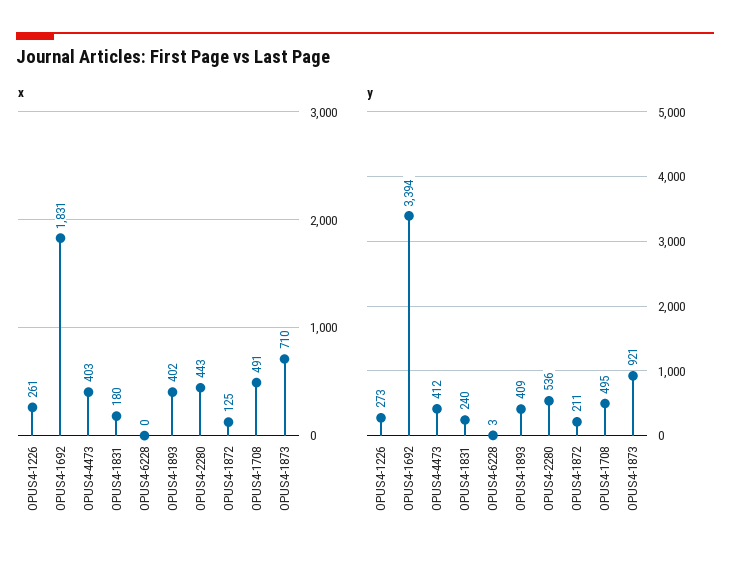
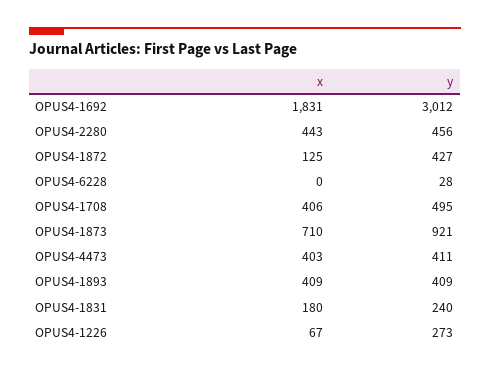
x, OPUS4-1226: 261 -> 67
x, OPUS4-1893: 402 -> 409
x, OPUS4-1708: 491 -> 406
y, OPUS4-1692: 3394 -> 3012
y, OPUS4-4473: 412 -> 411
y, OPUS4-6228: 3 -> 28
y, OPUS4-2280: 536 -> 456
y, OPUS4-1872: 211 -> 427

